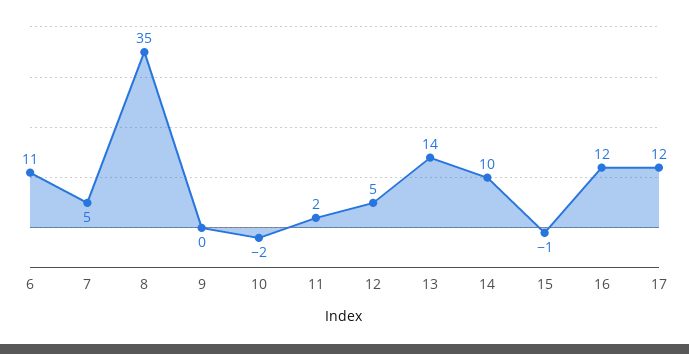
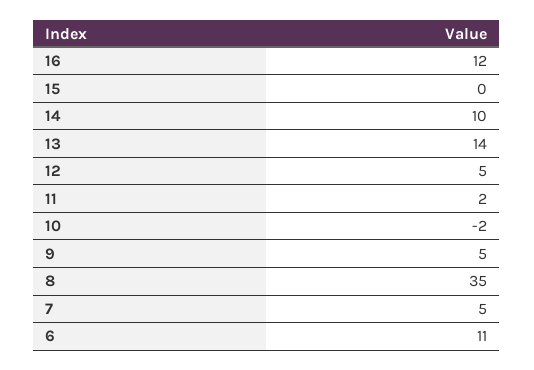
9: 0 -> 5
15: -1 -> 0
17: 12 -> none

